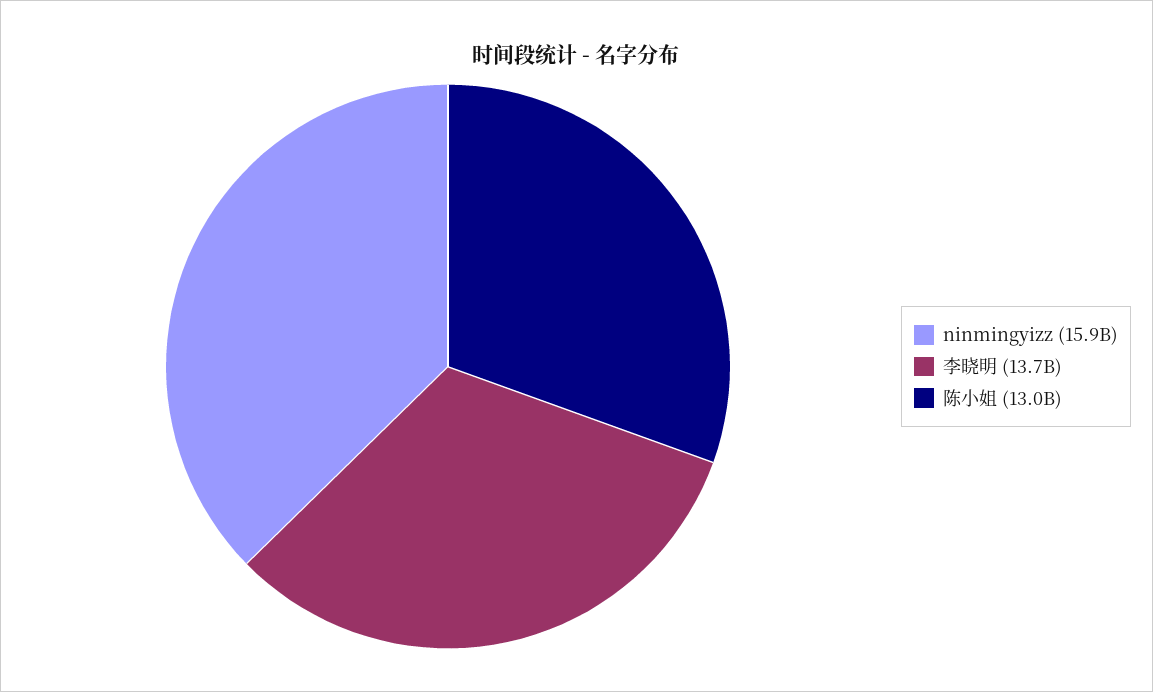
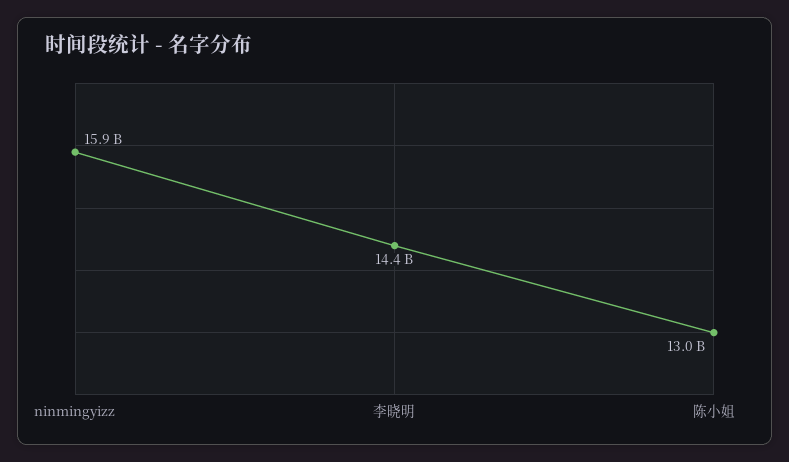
李晓明: 13700000000 -> 14400000000

